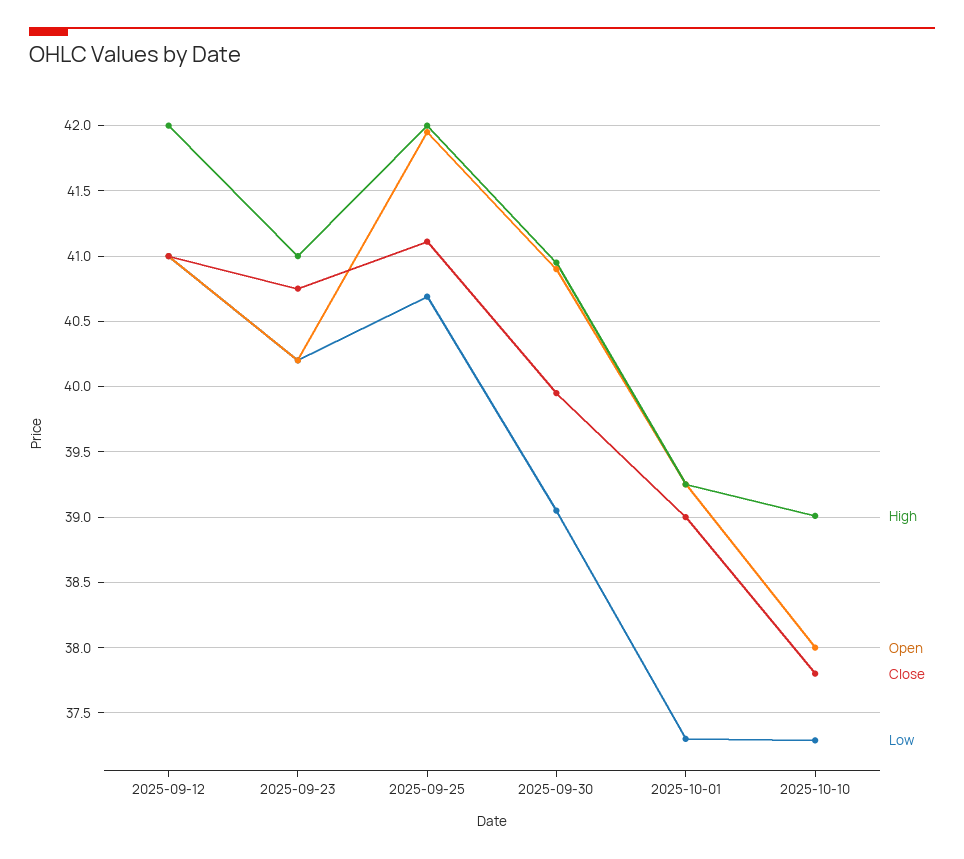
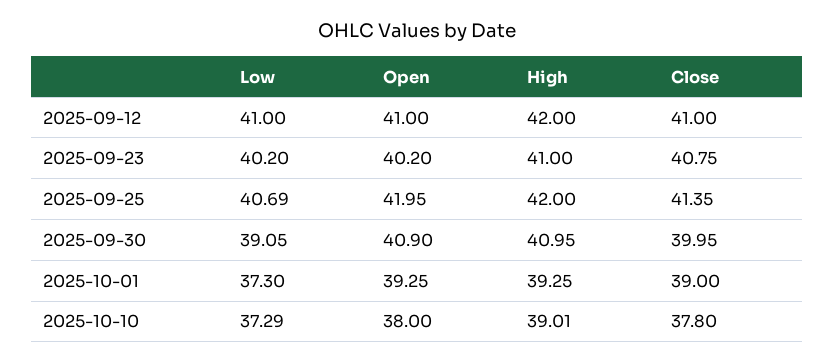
Close, 2025-09-25: 41.1 -> 41.35

